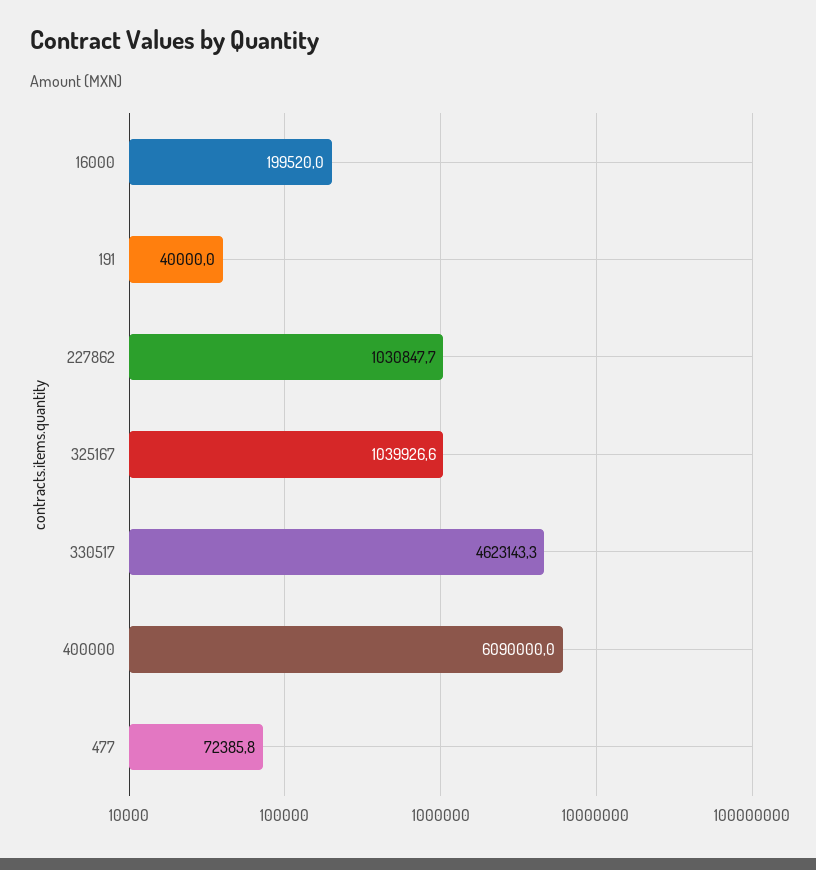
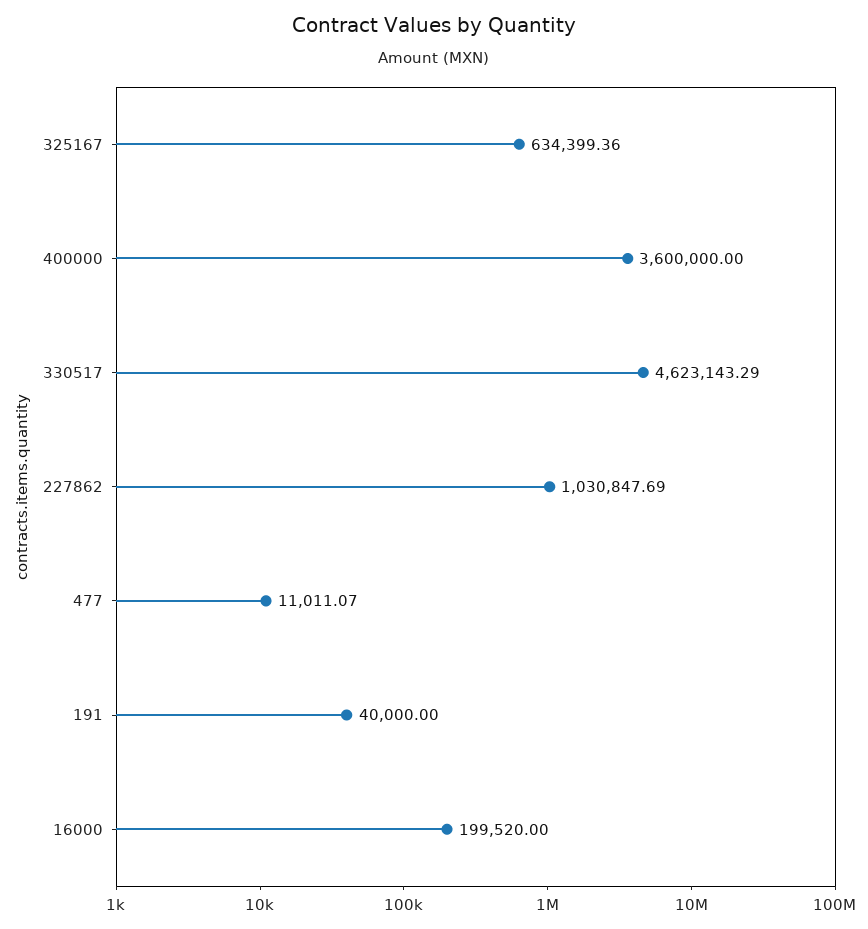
325167: 1039926.6 -> 634399.36
400000: 6090000 -> 3600000
477: 72385.8 -> 11011.07

